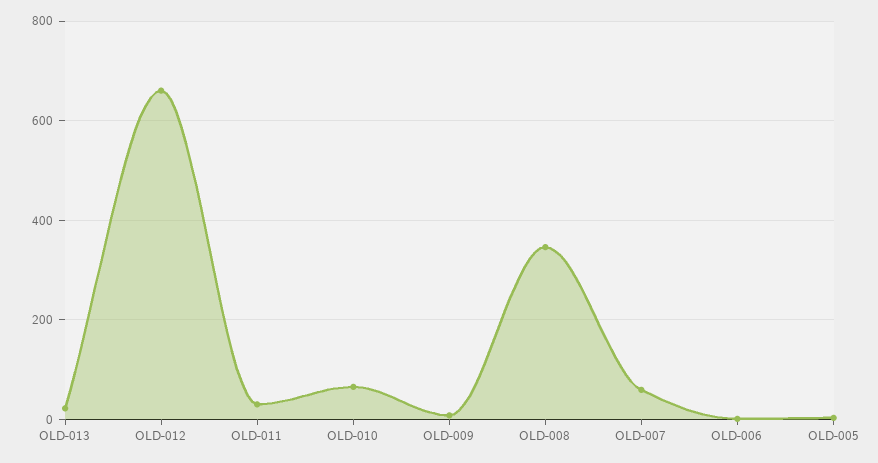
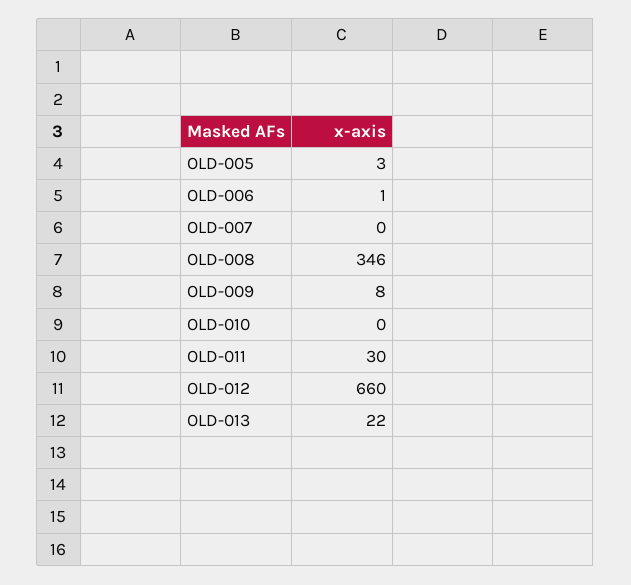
OLD-010: 60 -> 0
OLD-007: 60 -> 0

